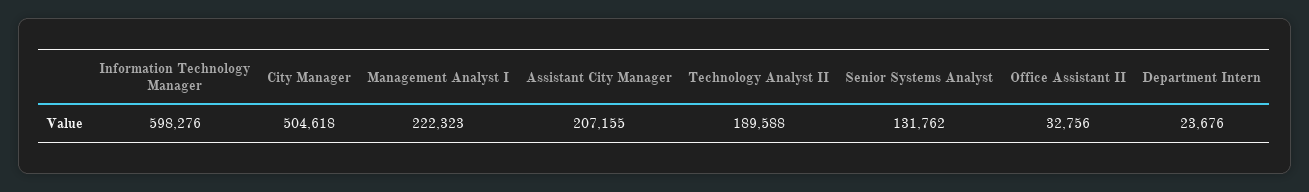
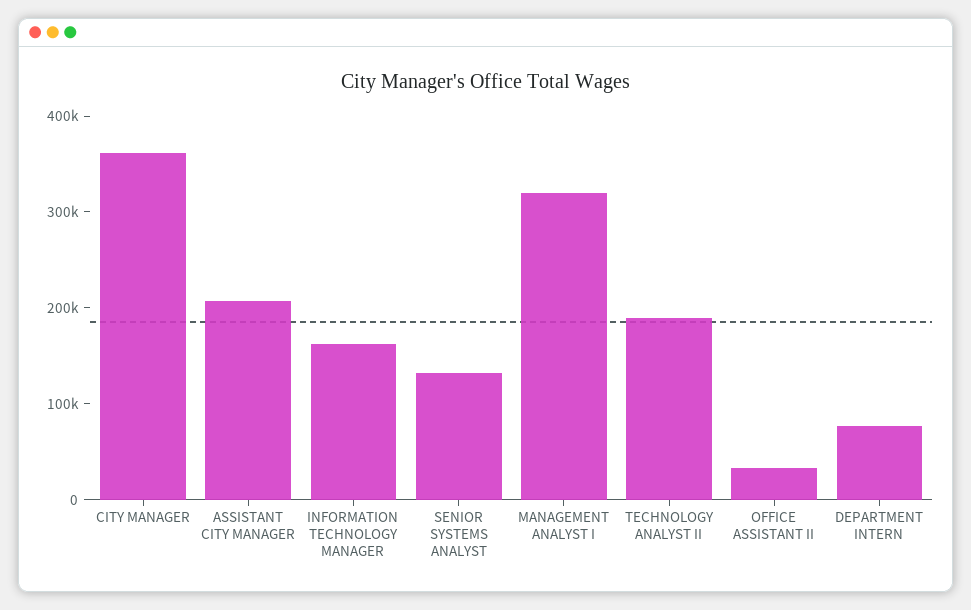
Information Technology Manager: 598276 -> 160000
City Manager: 504618 -> 360000
Management Analyst I: 222323 -> 320000
Department Intern: 23676 -> 80000

